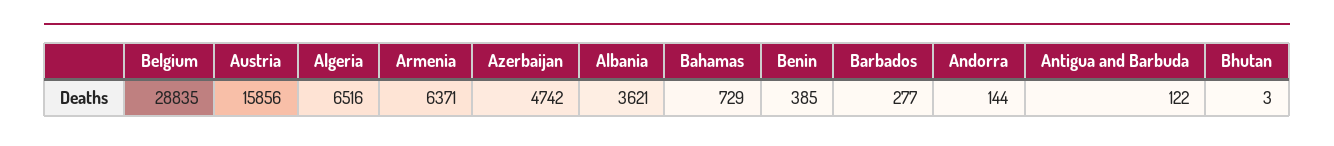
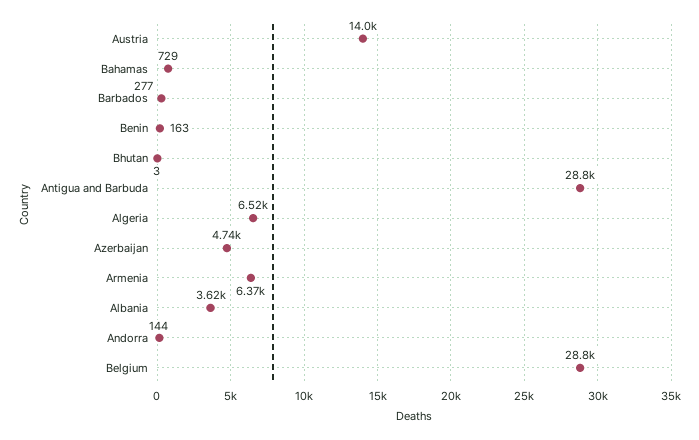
Austria: 15856 -> 14000
Benin: 385 -> 163
Antigua and Barbuda: 122 -> 28800

